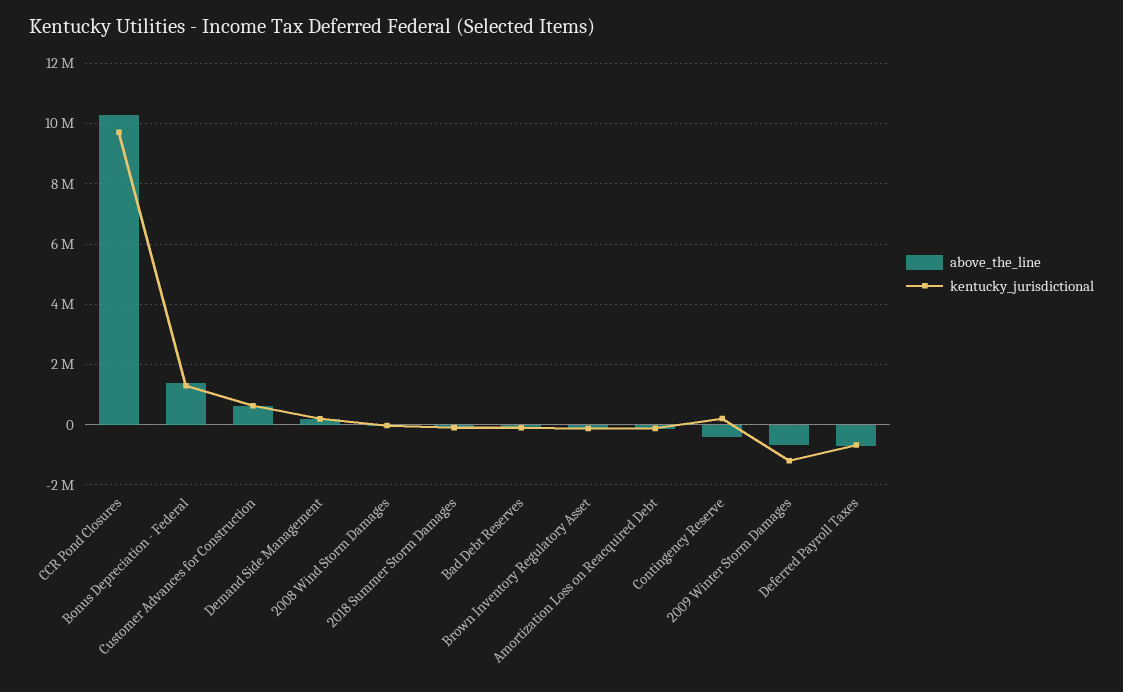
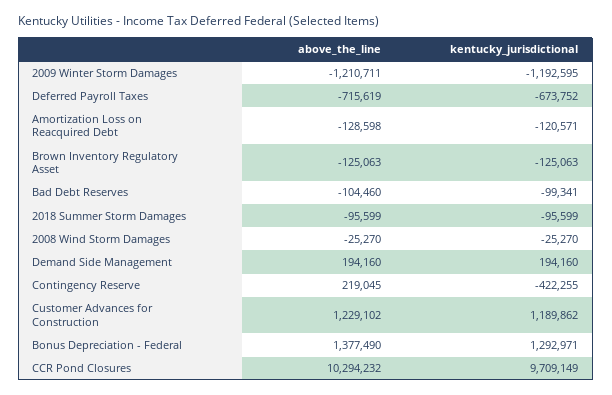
above_the_line, Customer Advances for Construction: 600000 -> 1229102
kentucky_jurisdictional, Customer Advances for Construction: 600000 -> 1189862
above_the_line, Contingency Reserve: -400000 -> 219045
kentucky_jurisdictional, Contingency Reserve: 200000 -> -422255
above_the_line, 2009 Winter Storm Damages: -600000 -> -1210711

